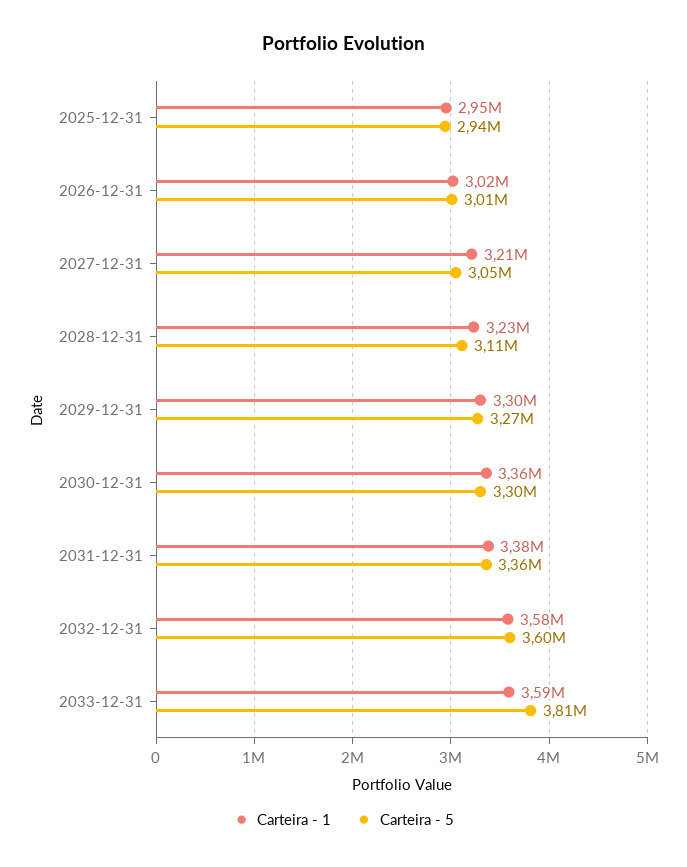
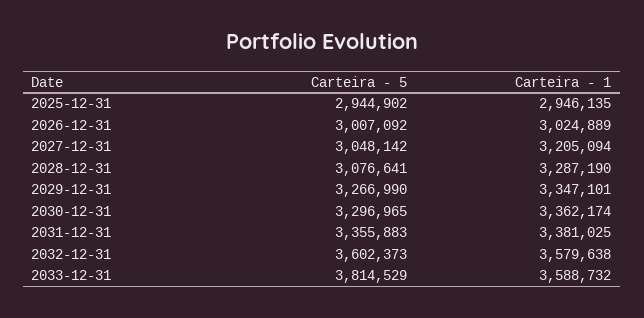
Carteira - 1, 2028-12-31: 3230000 -> 3287190
Carteira - 5, 2028-12-31: 3110000 -> 3076641
Carteira - 1, 2029-12-31: 3300000 -> 3347101

